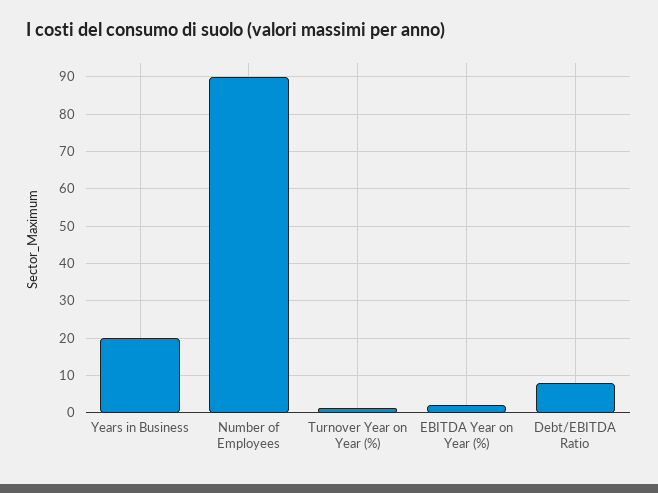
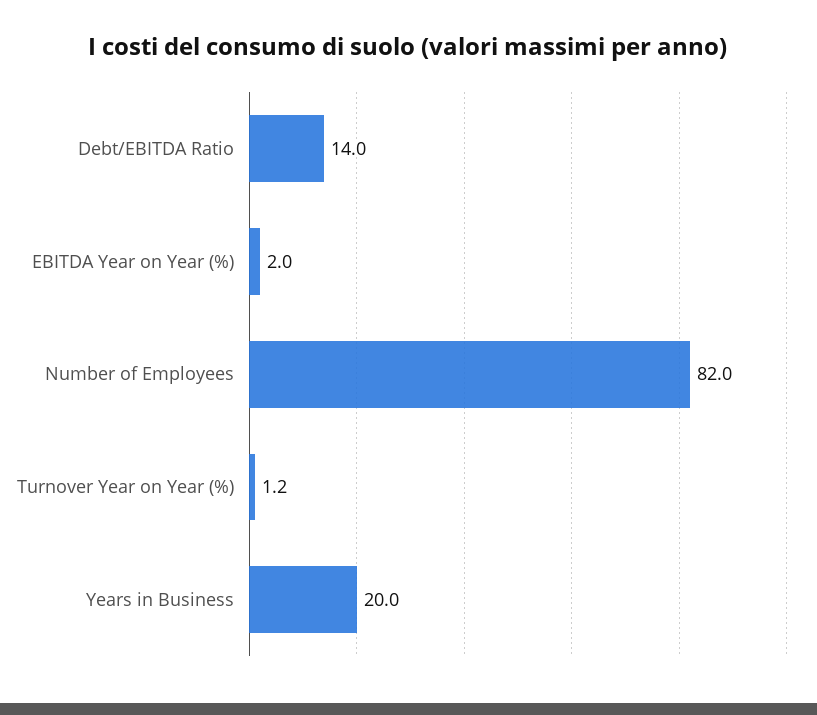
Number of Employees: 90 -> 82
Debt/EBITDA Ratio: 8 -> 14

